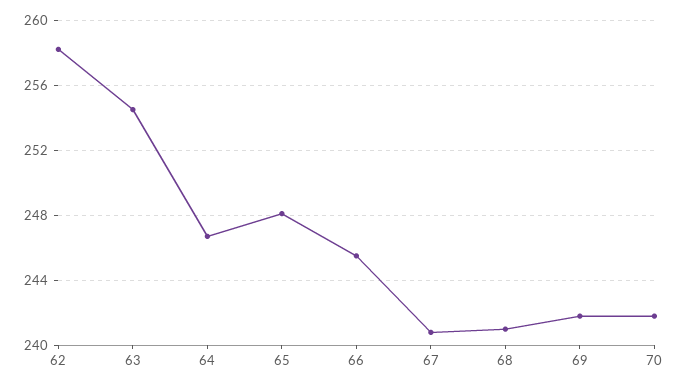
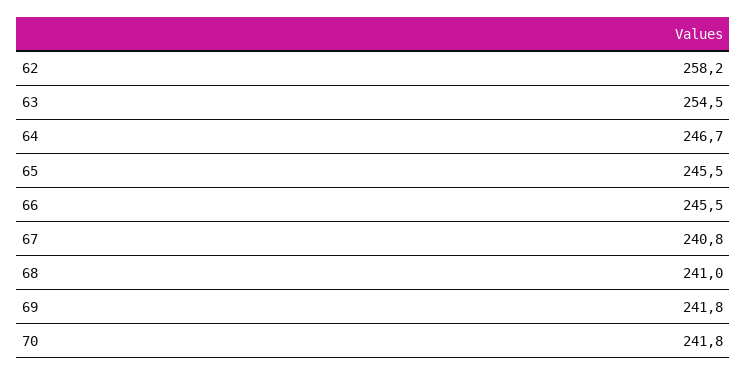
65: 248 -> 245.5

